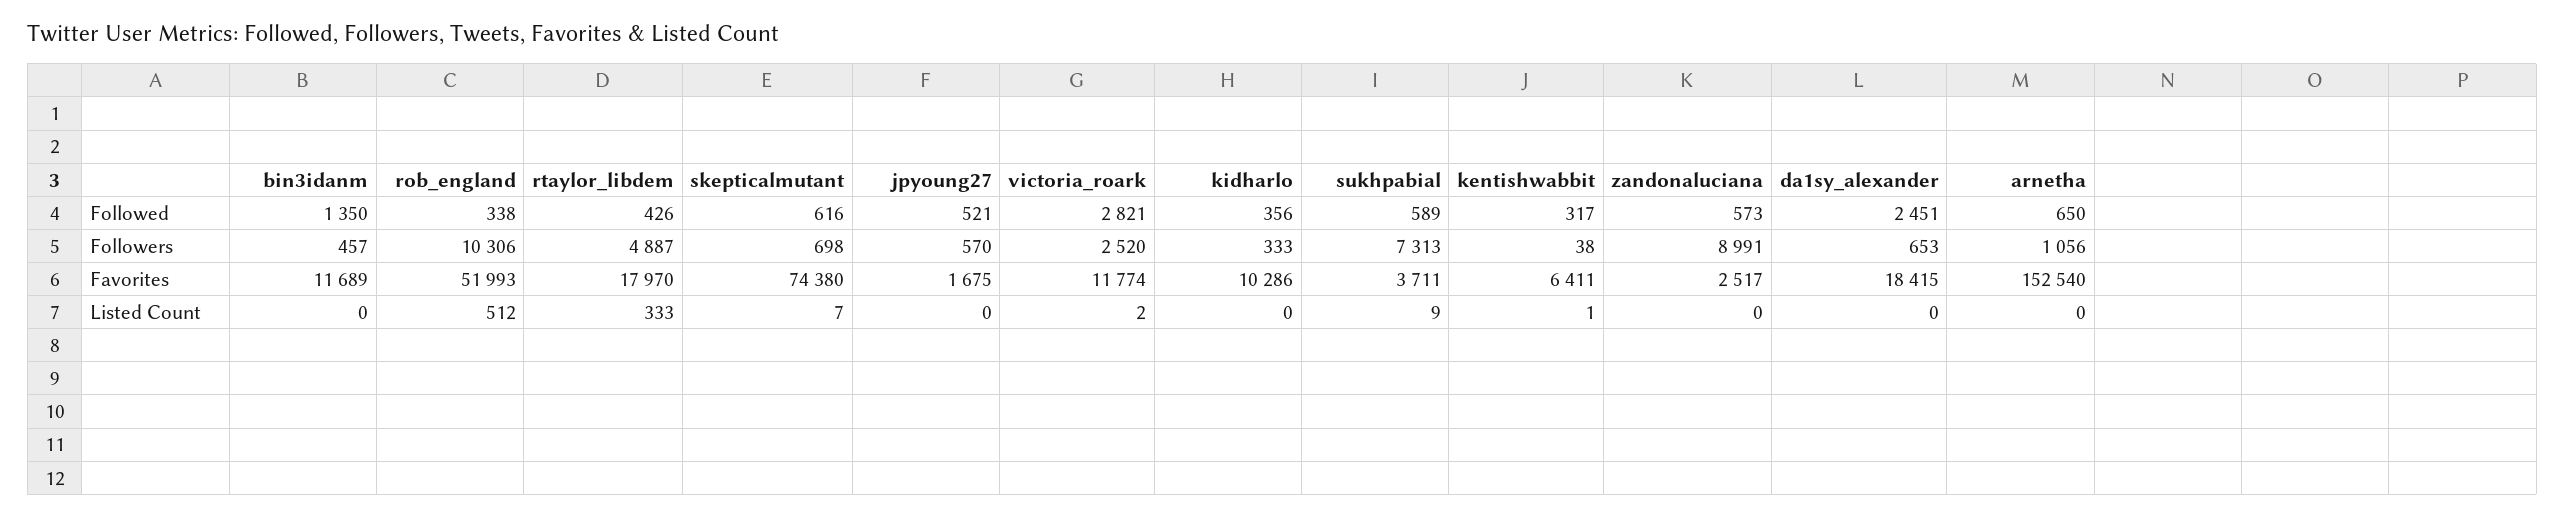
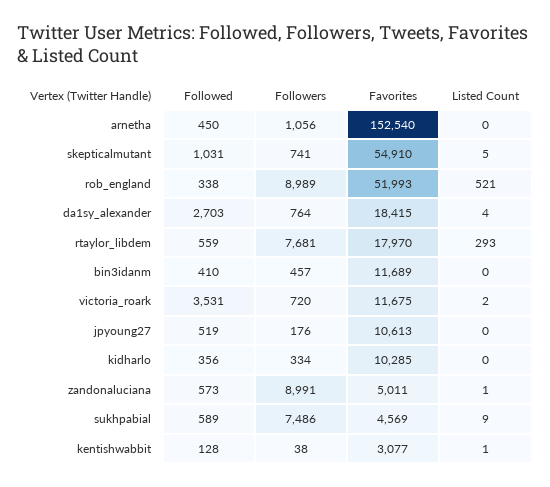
bin3idanm, Followed: 1350 -> 410
rtaylor_libdem, Followed: 426 -> 559
skepticalmutant, Followed: 616 -> 1031
jpyoung27, Followed: 521 -> 519
victoria_roark, Followed: 2821 -> 3531
kentishwabbit, Followed: 317 -> 128
da1sy_alexander, Followed: 2451 -> 2703
arnetha, Followed: 650 -> 450
rob_england, Followers: 10306 -> 8989
rtaylor_libdem, Followers: 4887 -> 7681
skepticalmutant, Followers: 698 -> 741
jpyoung27, Followers: 570 -> 176
victoria_roark, Followers: 2520 -> 720
kidharlo, Followers: 333 -> 334
sukhpabial, Followers: 7313 -> 7486
da1sy_alexander, Followers: 653 -> 764
skepticalmutant, Favorites: 74380 -> 54910
jpyoung27, Favorites: 1675 -> 10613
victoria_roark, Favorites: 11774 -> 11675
kidharlo, Favorites: 10286 -> 10285
sukhpabial, Favorites: 3711 -> 4569
kentishwabbit, Favorites: 6411 -> 3077
zandonaluciana, Favorites: 2517 -> 5011
rob_england, Listed Count: 512 -> 521
rtaylor_libdem, Listed Count: 333 -> 293
skepticalmutant, Listed Count: 7 -> 5
zandonaluciana, Listed Count: 0 -> 1
da1sy_alexander, Listed Count: 0 -> 4

